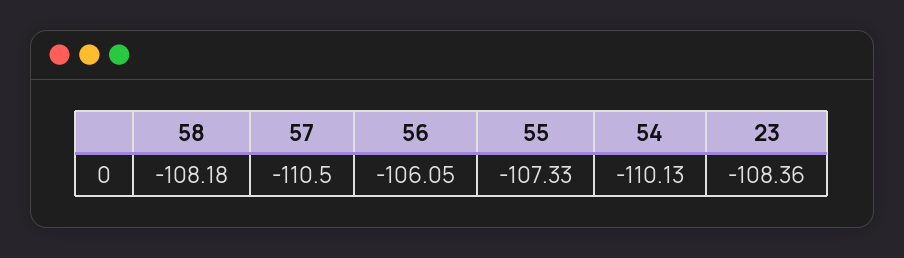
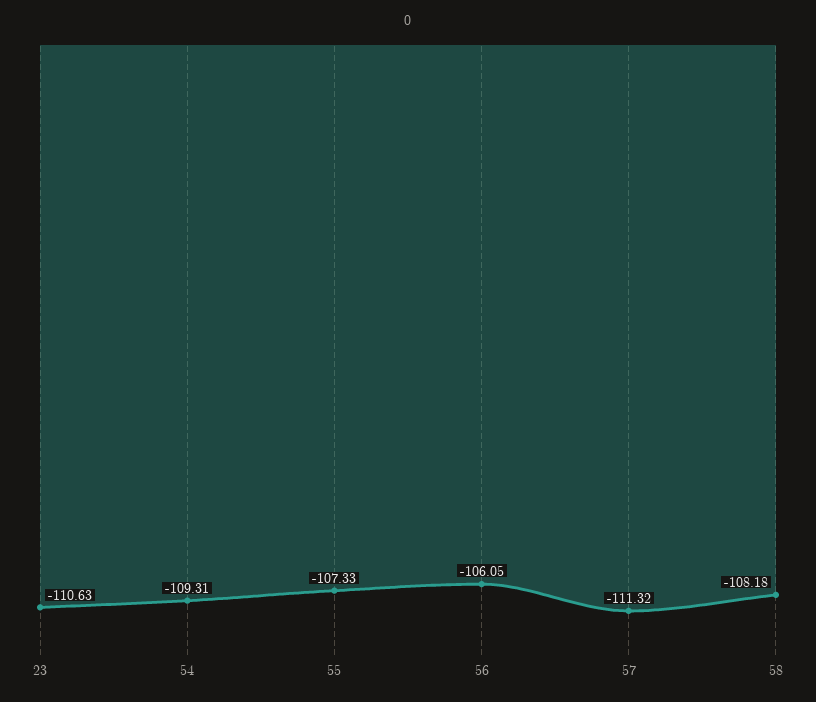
57: -110.5 -> -111.32
54: -110.13 -> -109.31
23: -108.36 -> -110.63

